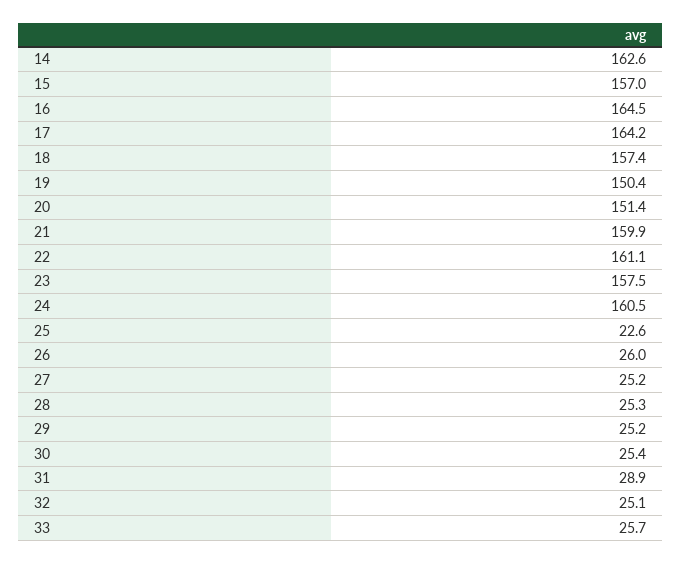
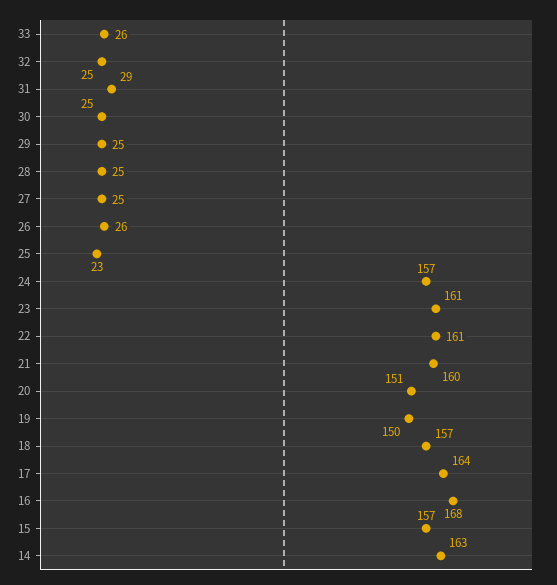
16: 164.5 -> 168
23: 157.5 -> 161
24: 160.5 -> 157

